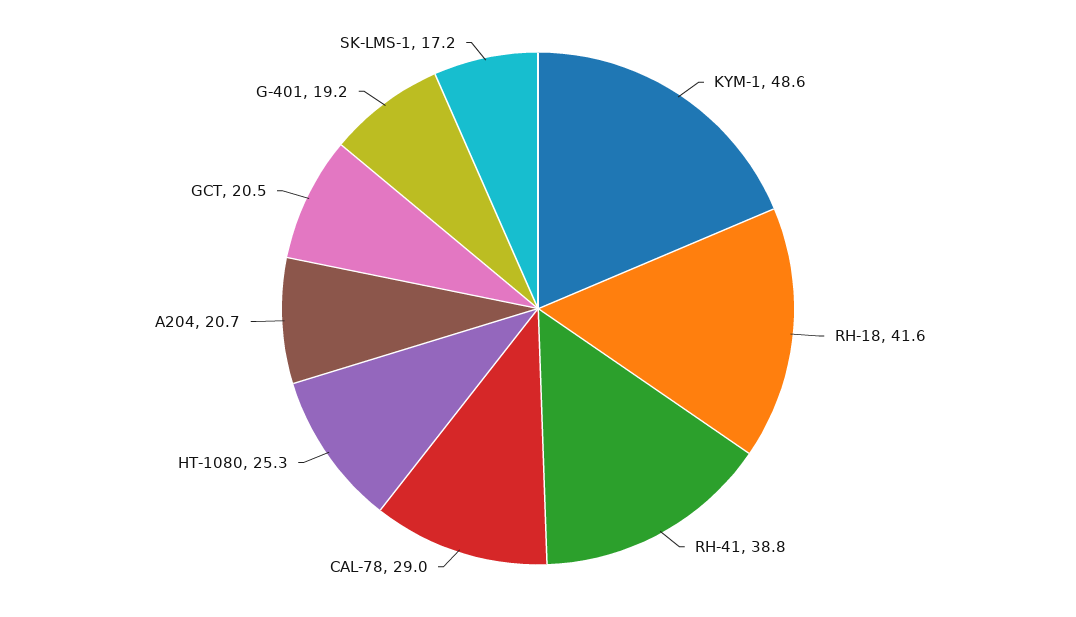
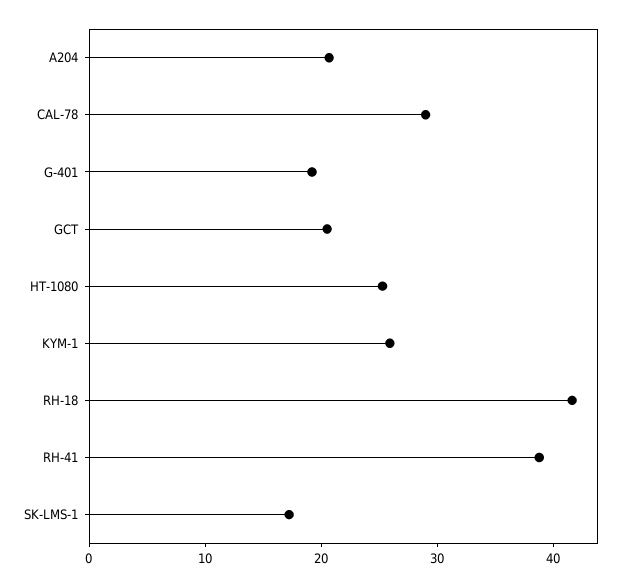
KYM-1: 48.6 -> 26

